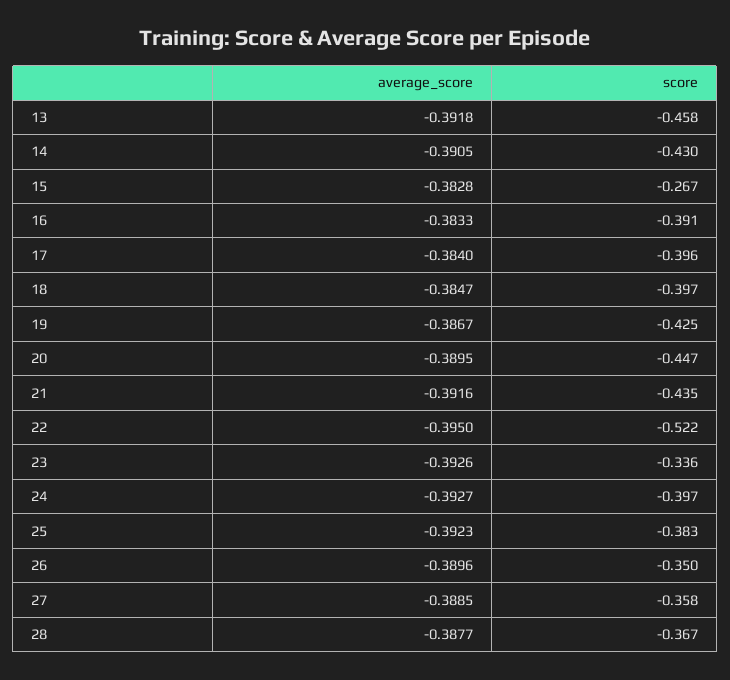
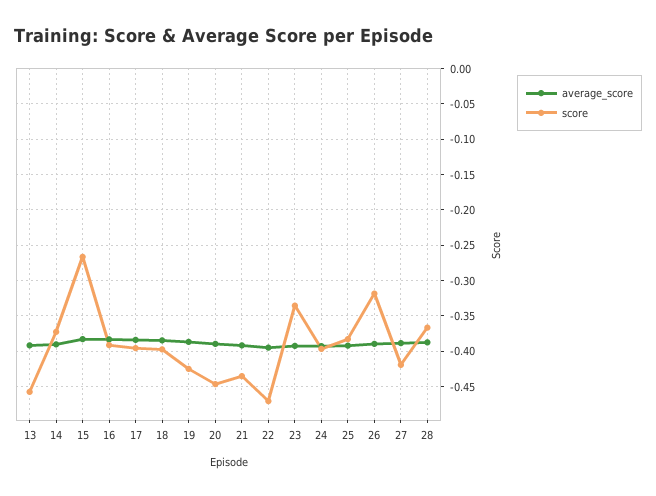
score, 14: -0.43 -> -0.37
score, 22: -0.522 -> -0.47
score, 26: -0.35 -> -0.32
score, 27: -0.358 -> -0.42

